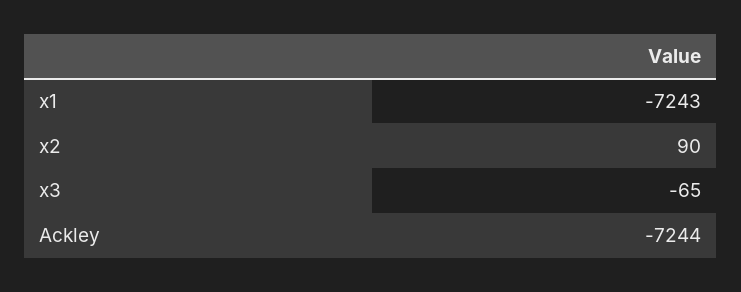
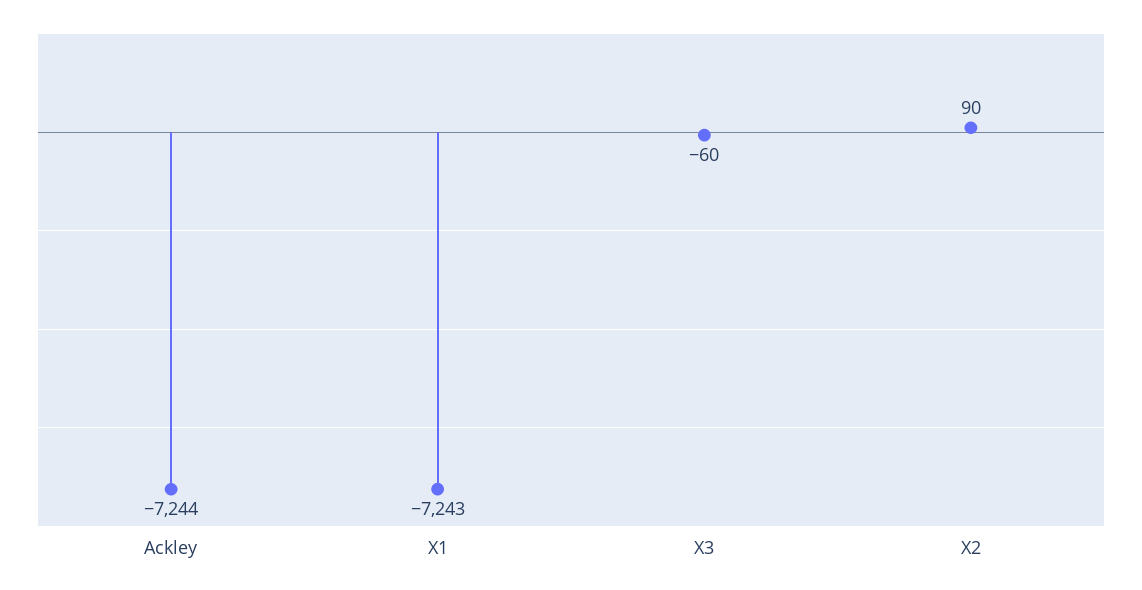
x3: -65 -> -60

